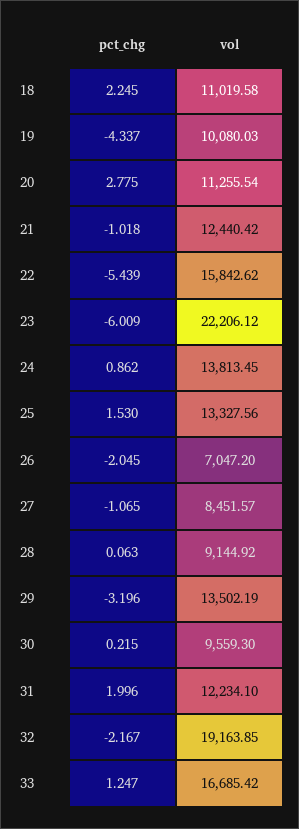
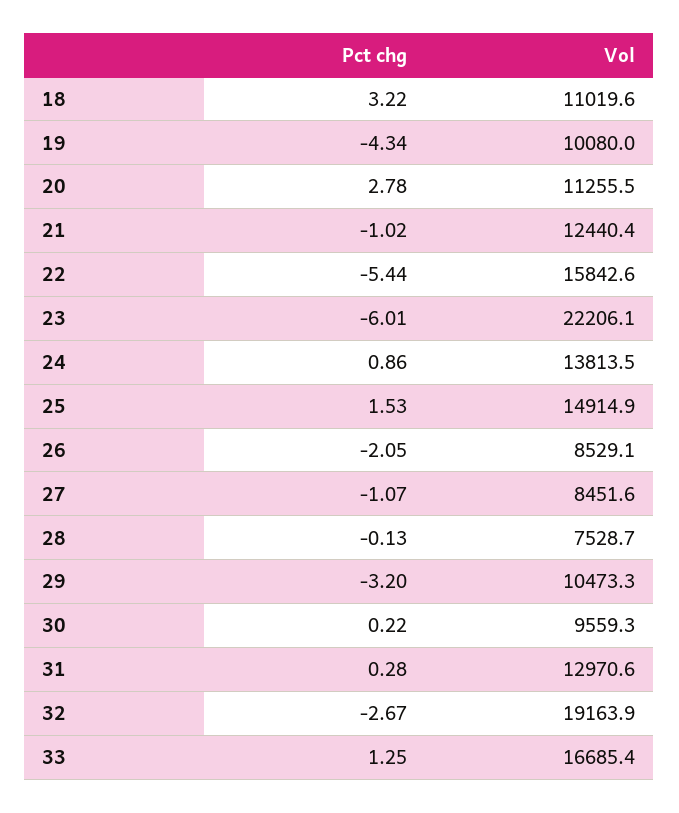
pct_chg, 18: 2.245 -> 3.22
vol, 25: 13327.56 -> 14914.9
vol, 26: 7047.2 -> 8529.1
pct_chg, 28: 0.063 -> -0.13
vol, 28: 9144.92 -> 7528.7
vol, 29: 13502.19 -> 10473.3
pct_chg, 31: 1.996 -> 0.28
vol, 31: 12234.1 -> 12970.6
pct_chg, 32: -2.167 -> -2.67

